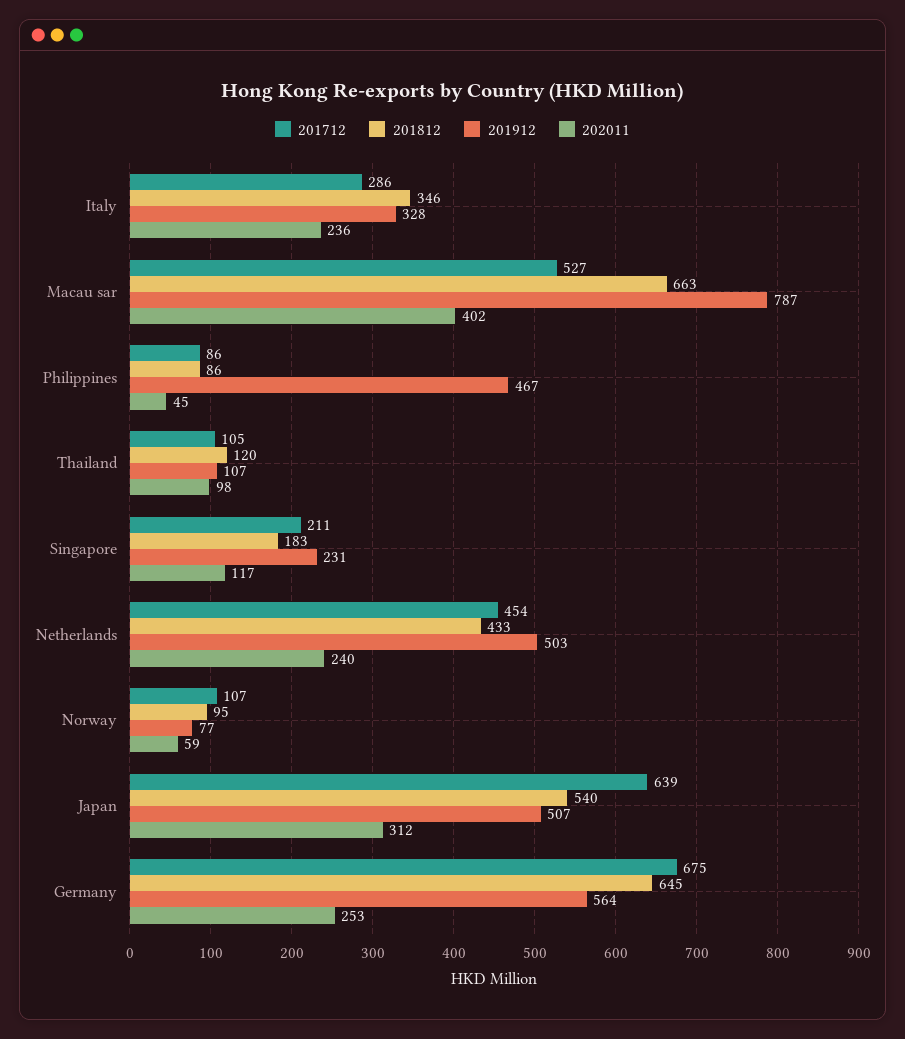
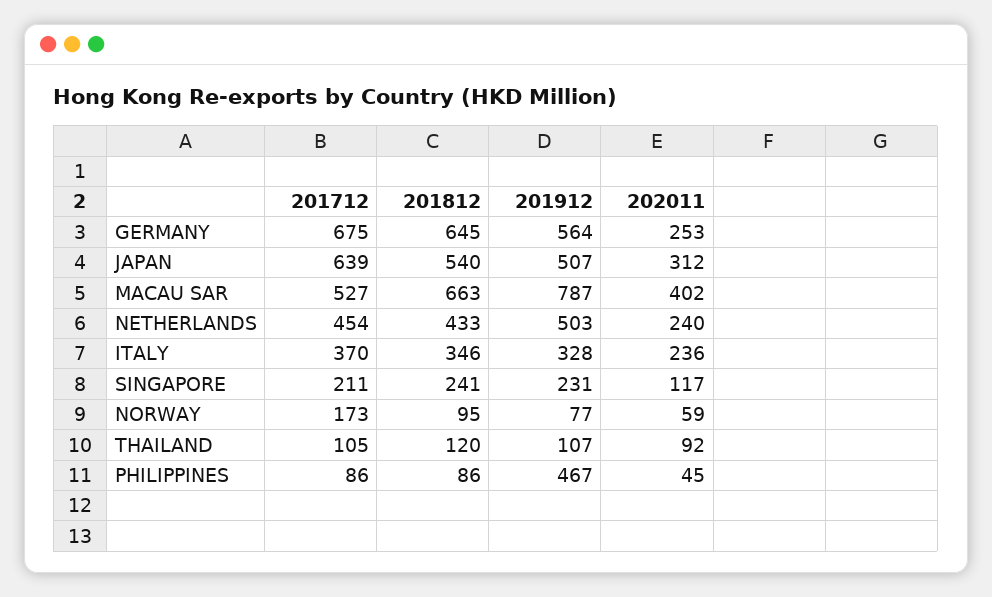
201712, Italy: 286 -> 370
202011, Thailand: 98 -> 92
201812, Singapore: 183 -> 241
201712, Norway: 107 -> 173

